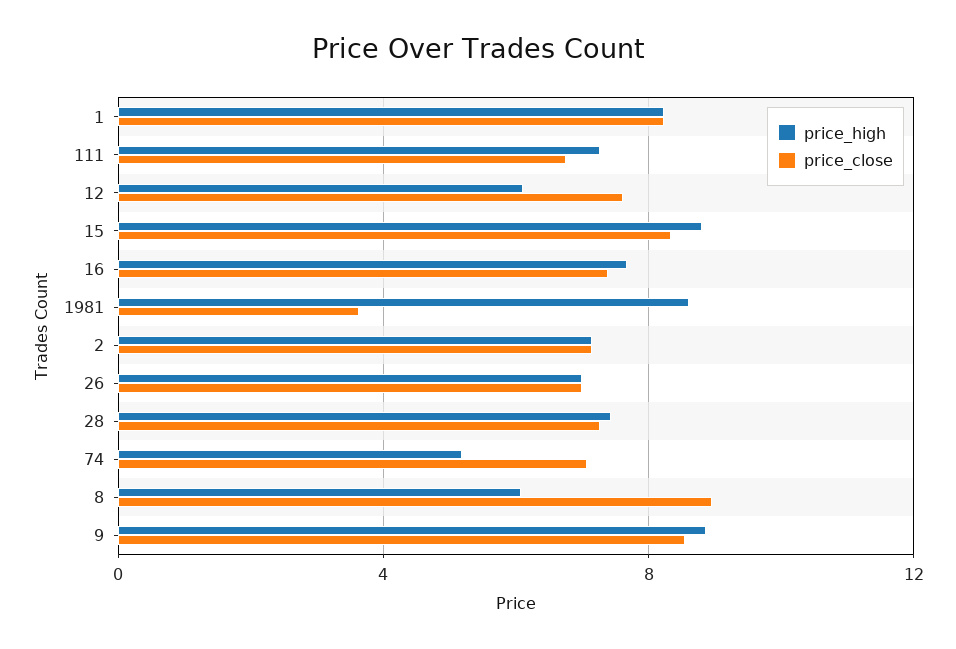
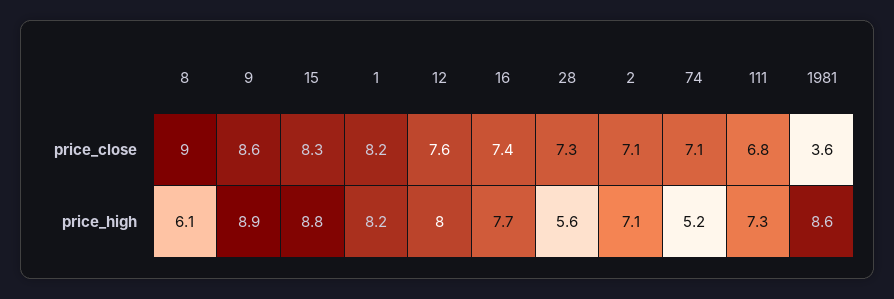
price_high, 12: 6 -> 8
price_high, 26: 7 -> none
price_close, 26: 7 -> none
price_high, 28: 7.5 -> 5.6

